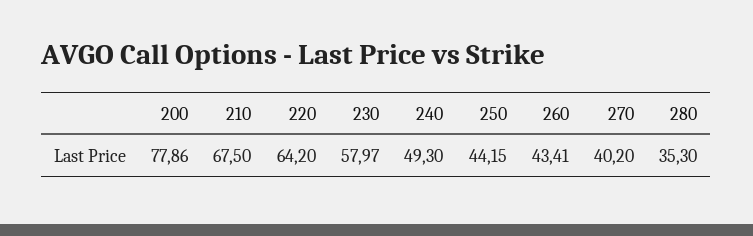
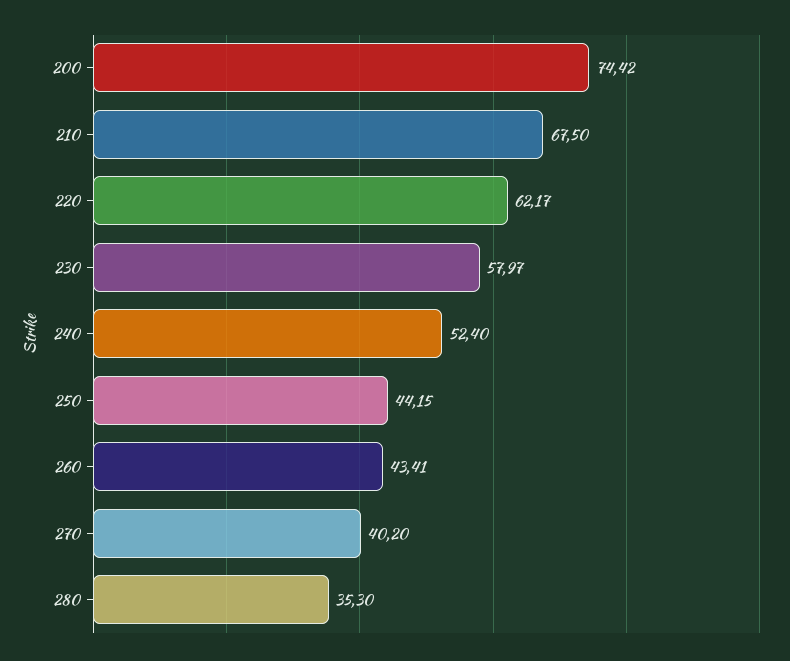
200: 77.86 -> 74.42
220: 64.2 -> 62.17
240: 49.3 -> 52.4

